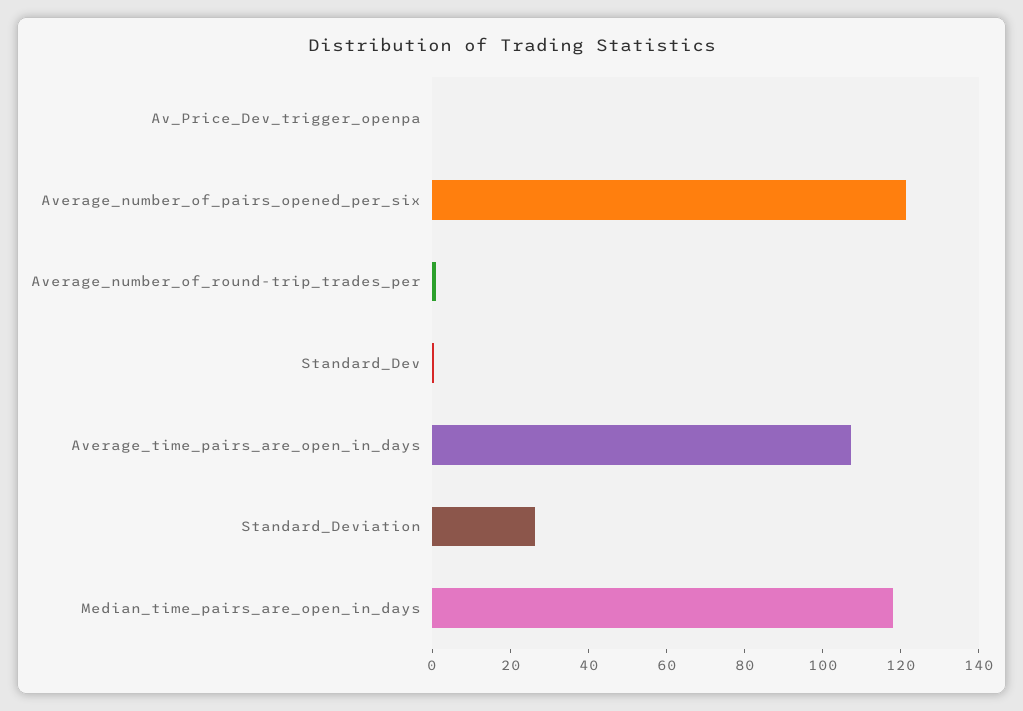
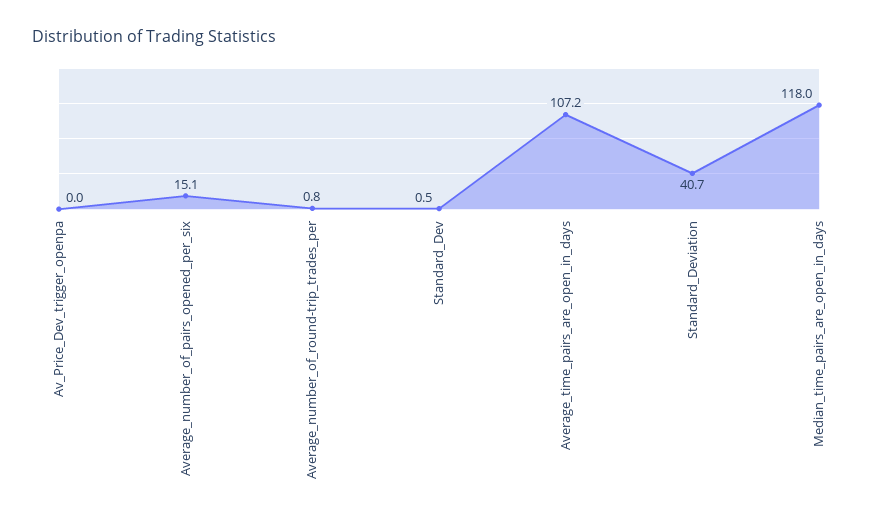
Average_number_of_pairs_opened_per_six: 120 -> 15.1
Standard_Deviation: 25 -> 40.7

